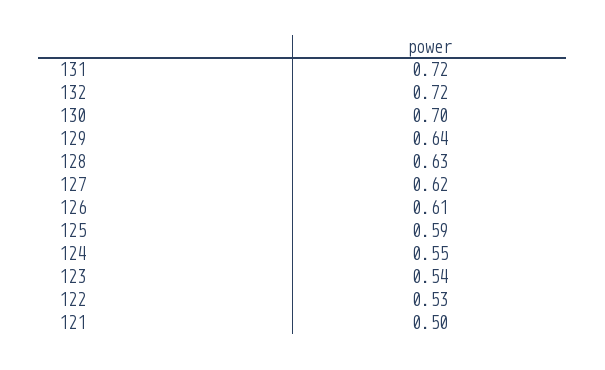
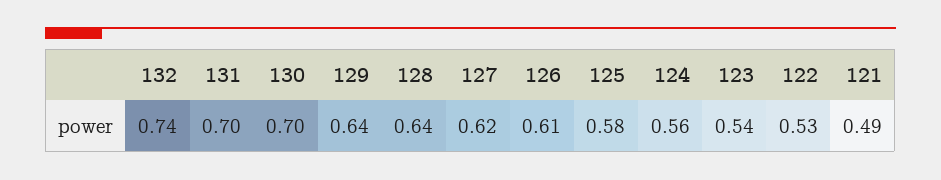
131: 0.72 -> 0.7
132: 0.72 -> 0.74
128: 0.63 -> 0.64
125: 0.59 -> 0.58
124: 0.55 -> 0.56
121: 0.5 -> 0.49

